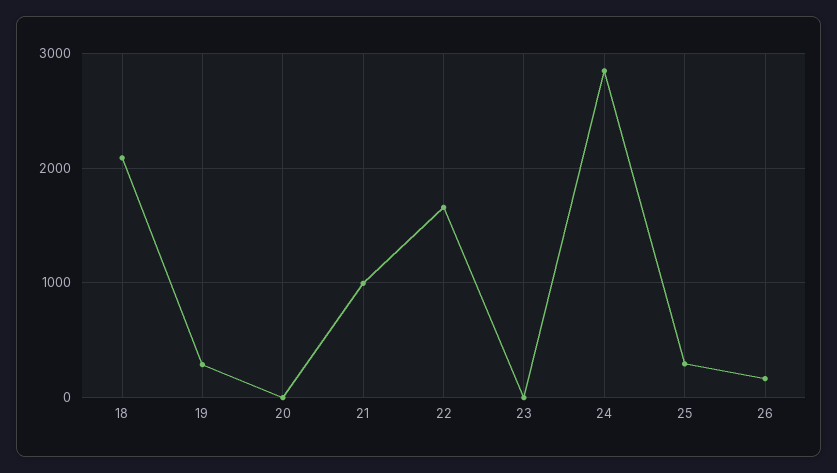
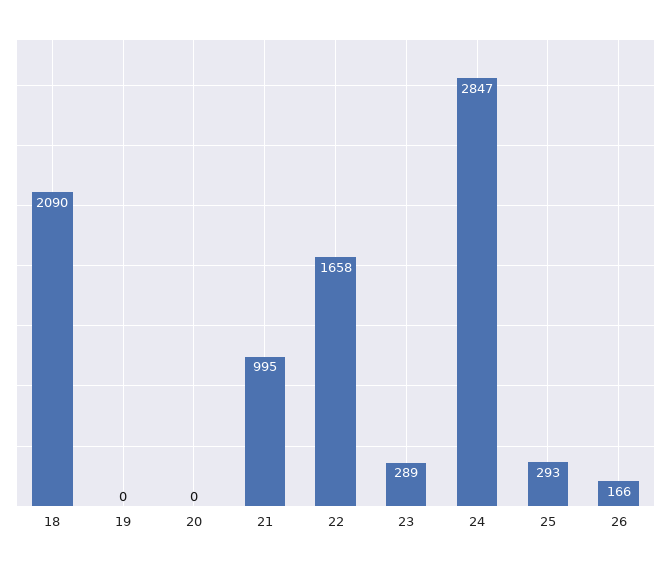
19: 300 -> 0
23: 0 -> 289

